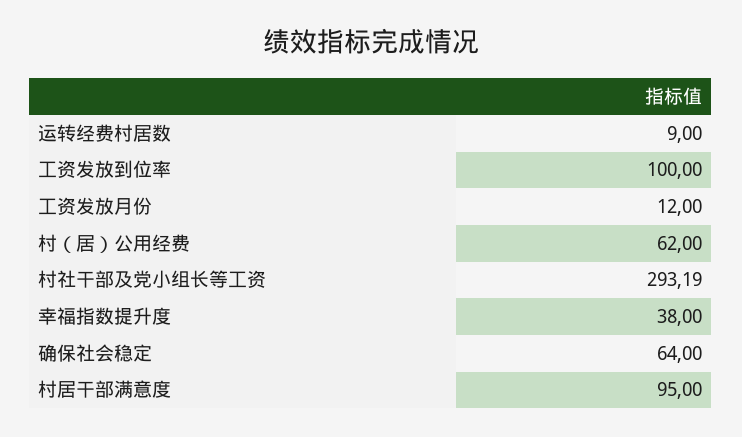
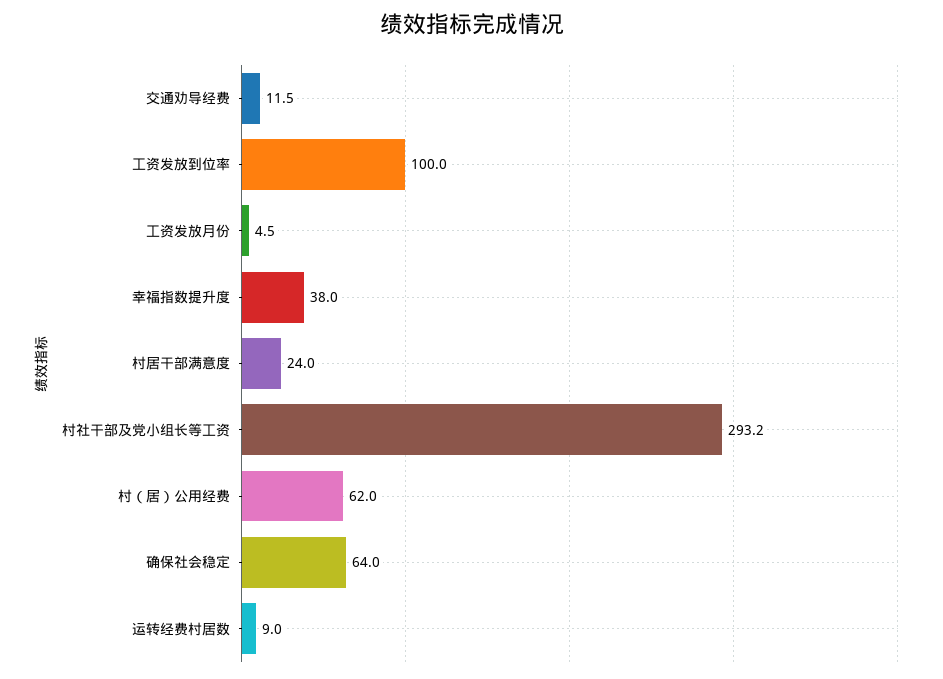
工资发放月份: 12 -> 4.5
村居干部满意度: 95 -> 24
交通劝导经费: none -> 11.5

